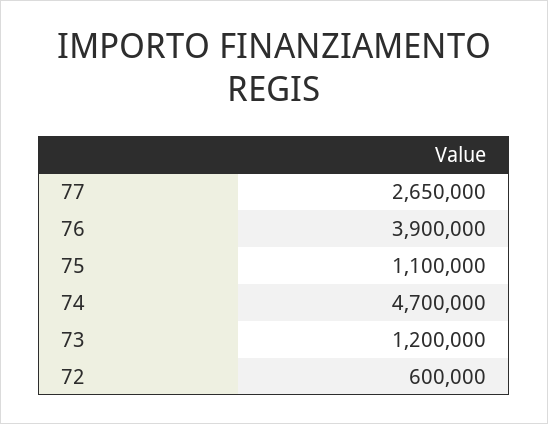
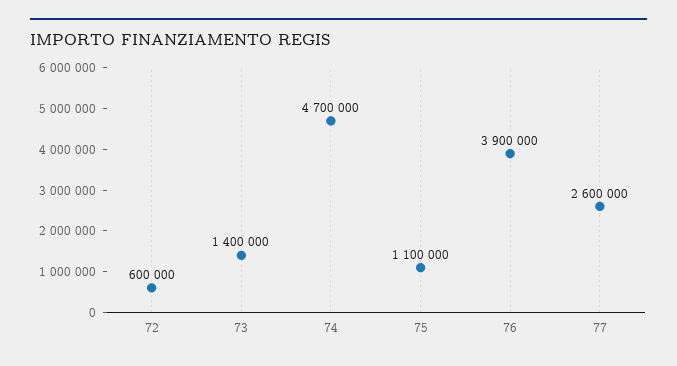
77: 2650000 -> 2600000
73: 1200000 -> 1400000

